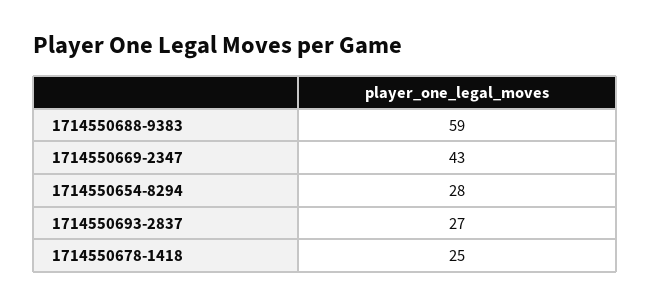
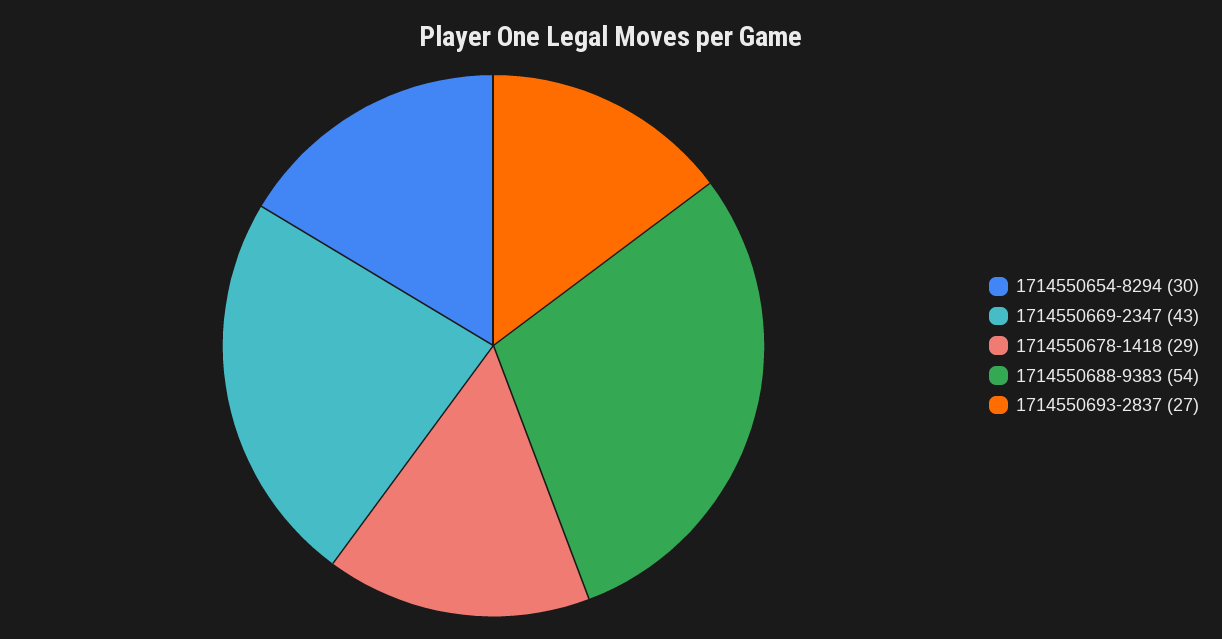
1714550688-9383: 59 -> 54
1714550654-8294: 28 -> 30
1714550678-1418: 25 -> 29

